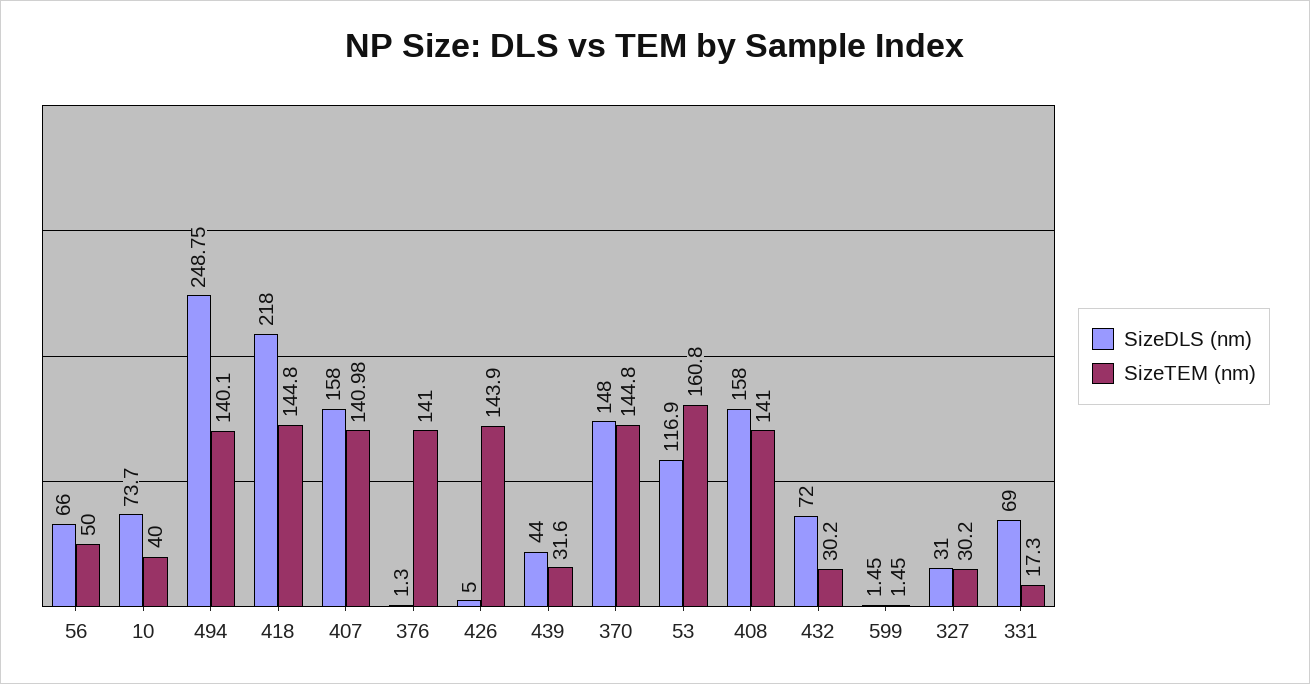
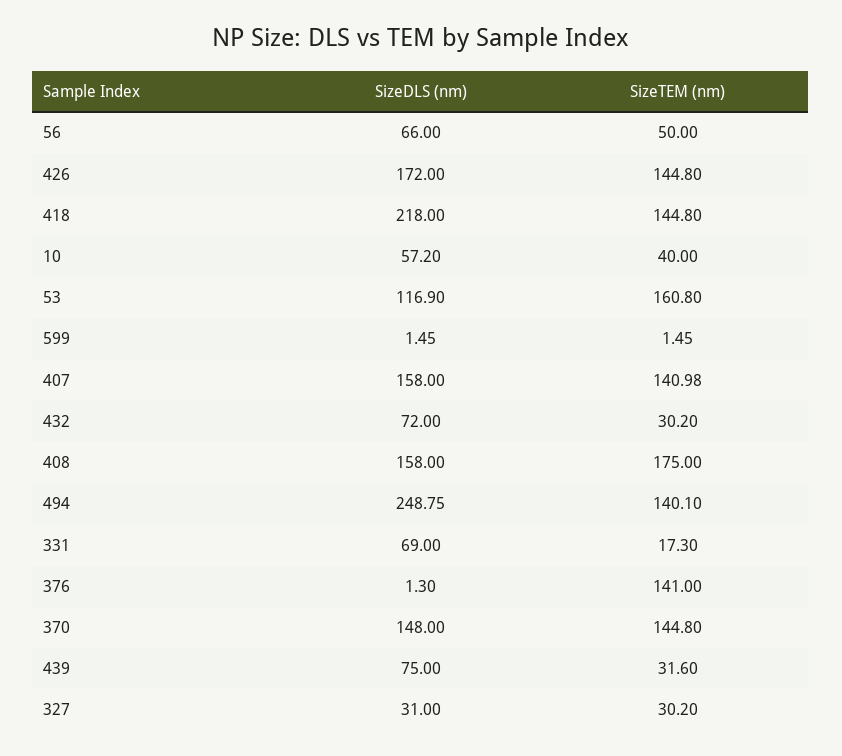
SizeDLS (nm), 10: 73.7 -> 57.2
SizeDLS (nm), 426: 5 -> 172
SizeTEM (nm), 426: 143.9 -> 144.8
SizeDLS (nm), 439: 44 -> 75
SizeTEM (nm), 408: 141 -> 175

